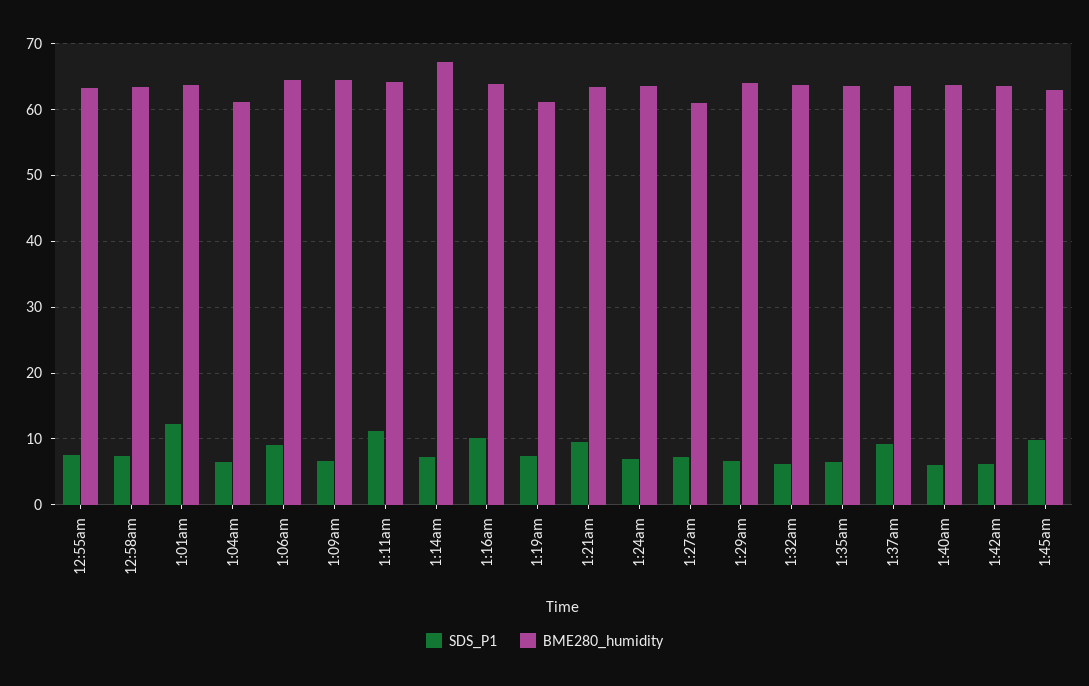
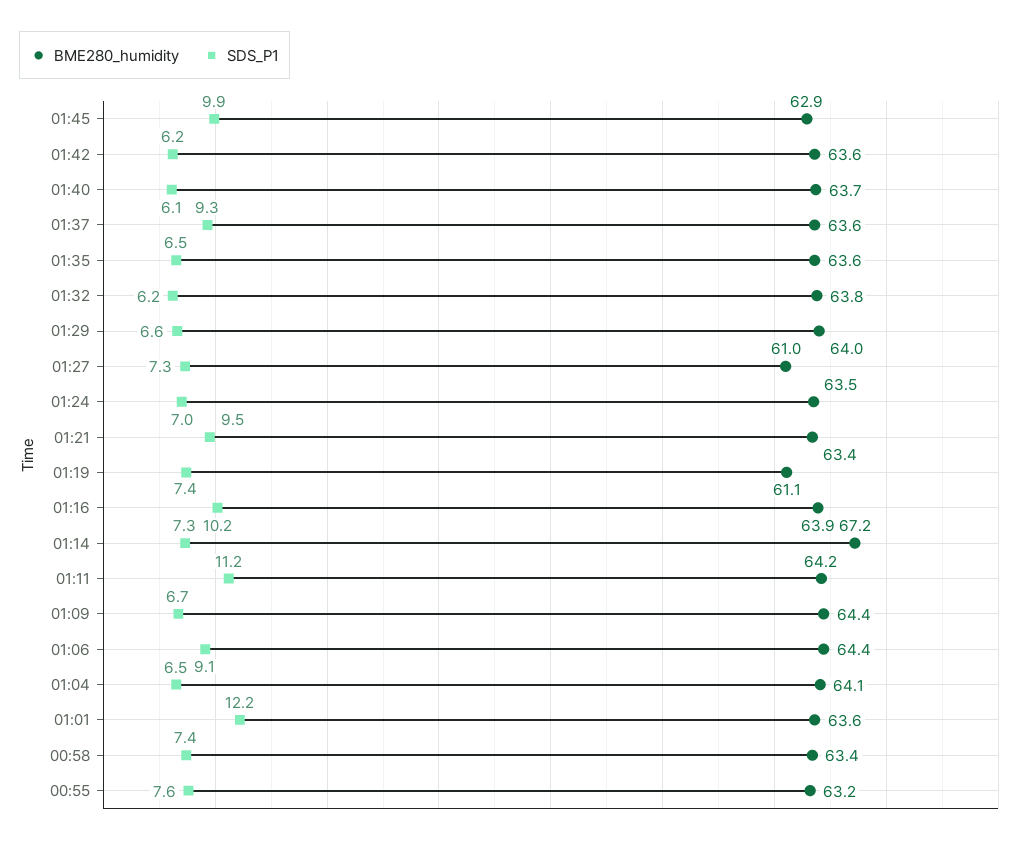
BME280_humidity, 1:04am: 61 -> 64.1

